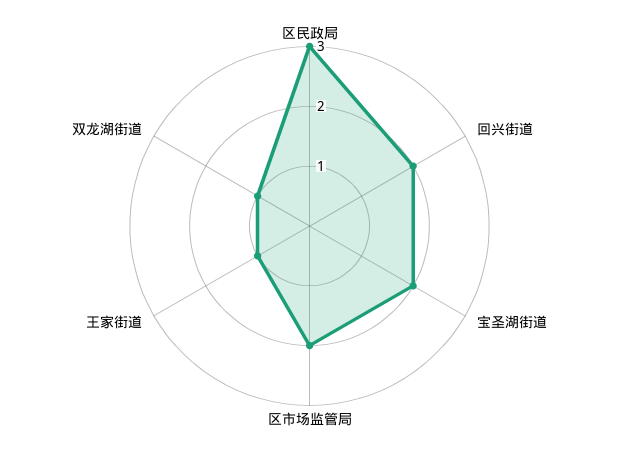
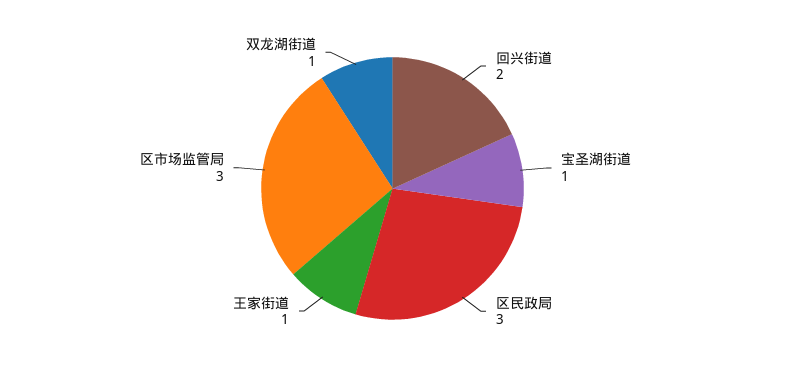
宝圣湖街道: 2 -> 1
区市场监管局: 2 -> 3

